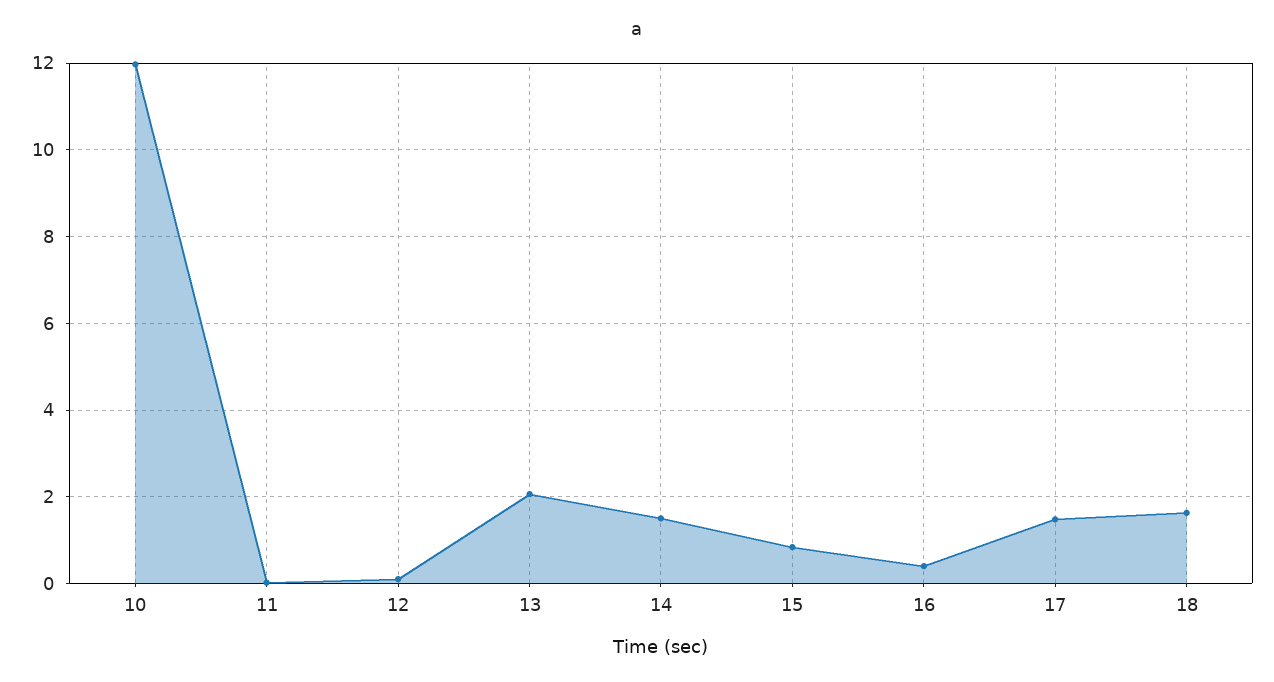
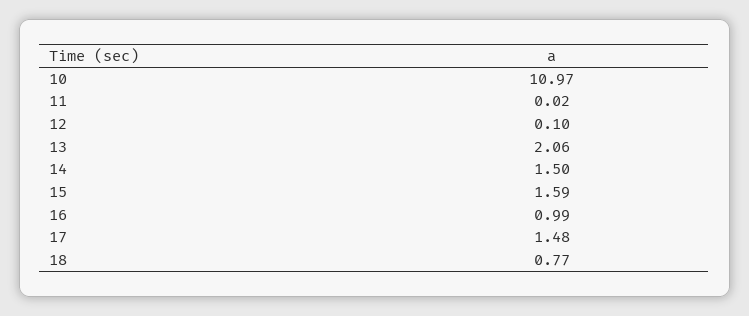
10: 12 -> 10.97
15: 0.8 -> 1.59
16: 0.4 -> 0.99
18: 1.6 -> 0.77

